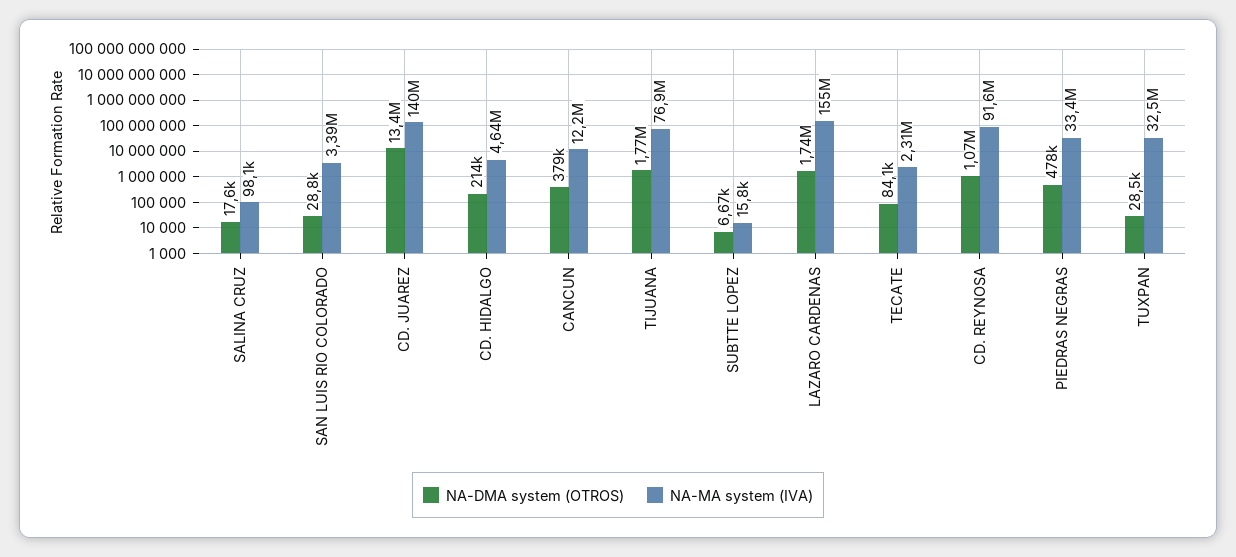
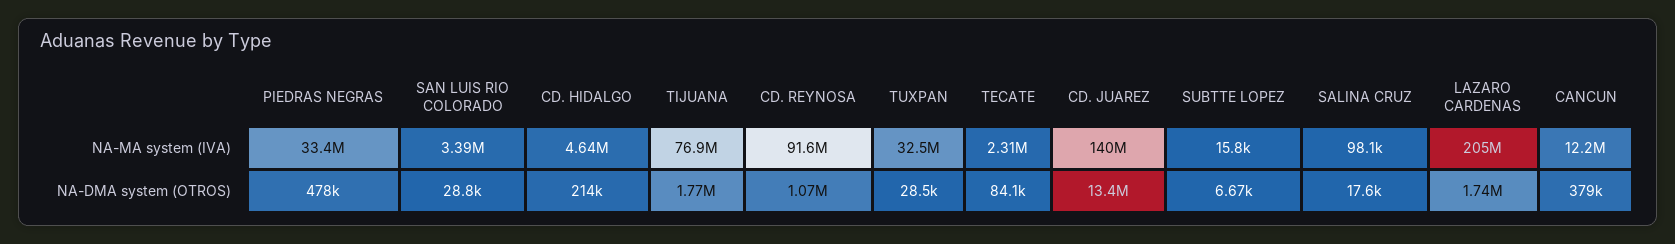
NA-MA system (IVA), LAZARO CARDENAS: 155000000 -> 205000000

